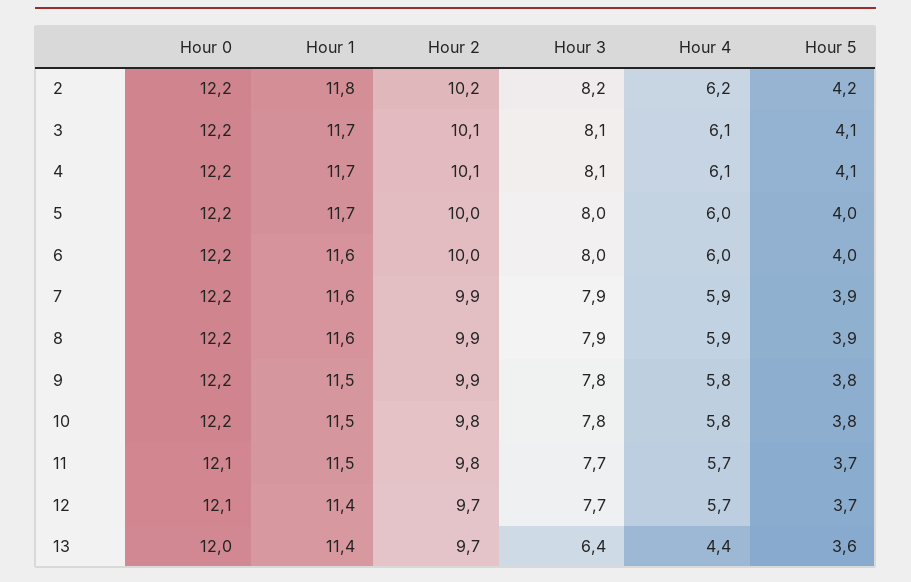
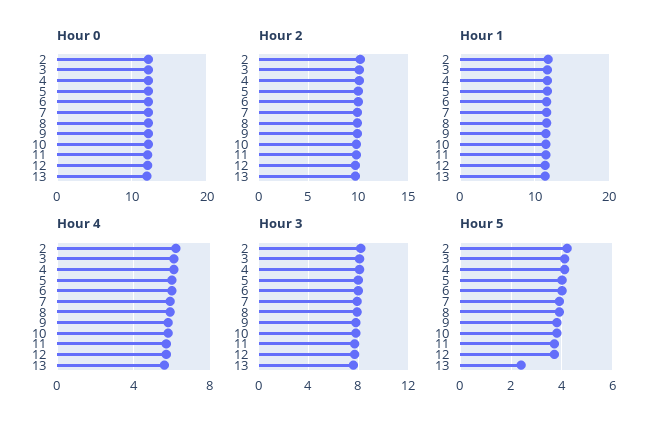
Hour 3, 13: 6.4 -> 7.5
Hour 4, 13: 4.4 -> 5.5
Hour 5, 13: 3.6 -> 2.5

